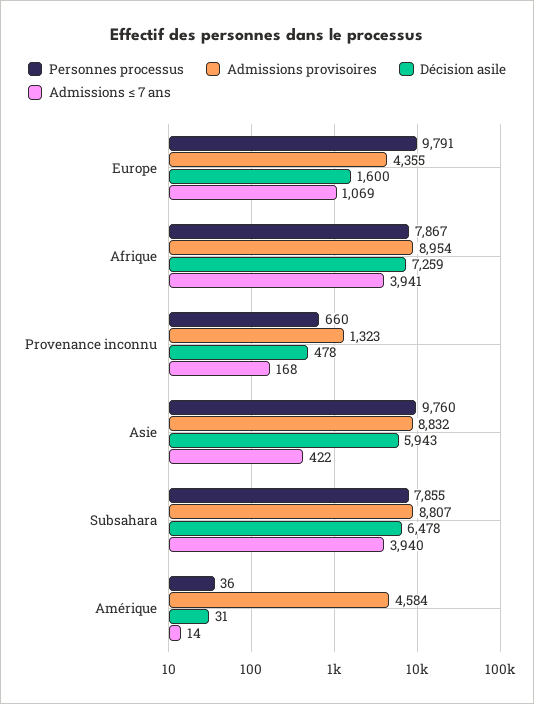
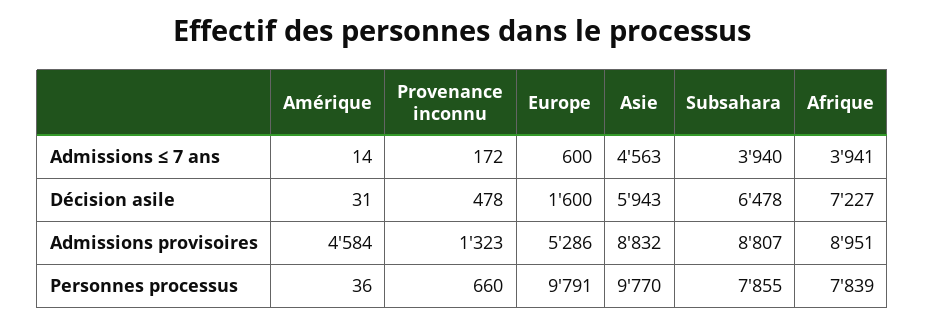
Admissions provisoires, Europe: 4355 -> 5286
Admissions ≤ 7 ans, Europe: 1069 -> 600
Personnes processus, Afrique: 7867 -> 7839
Admissions provisoires, Afrique: 8954 -> 8951
Décision asile, Afrique: 7259 -> 7227
Admissions ≤ 7 ans, Provenance inconnu: 168 -> 172
Personnes processus, Asie: 9760 -> 9770
Admissions ≤ 7 ans, Asie: 422 -> 4563

